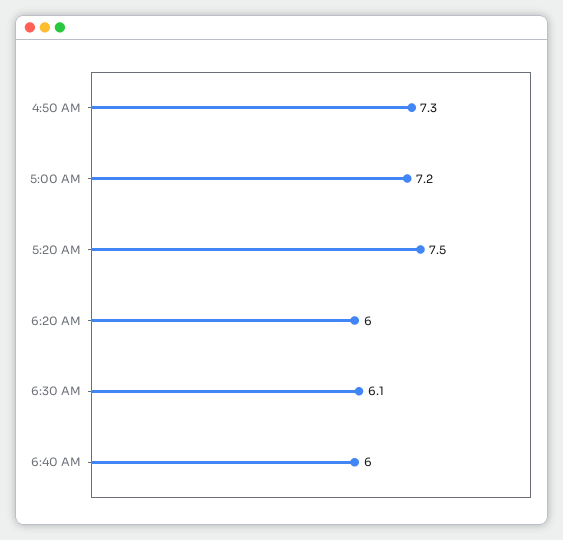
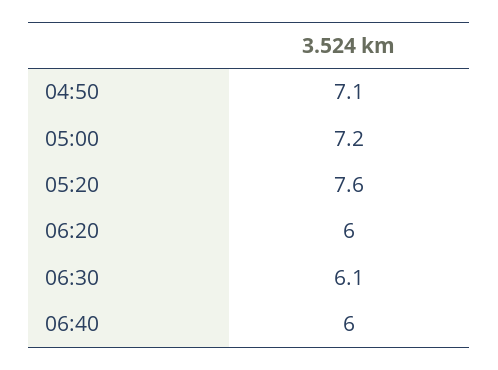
4:50 AM: 7.3 -> 7.1
5:20 AM: 7.5 -> 7.6

